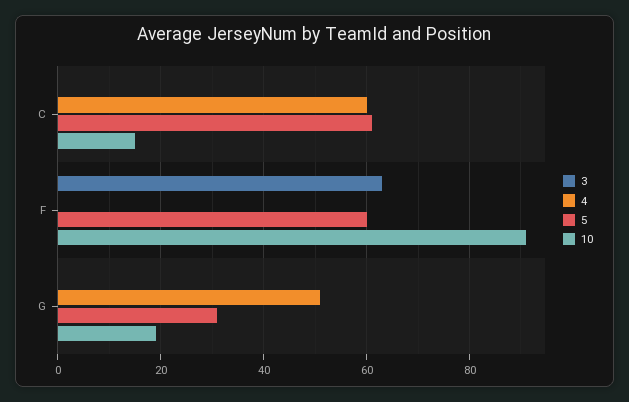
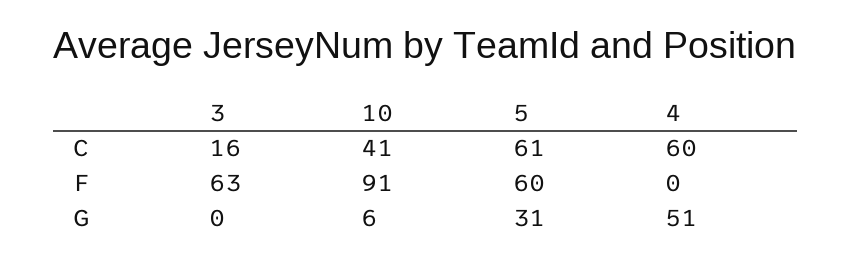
3, C: 0 -> 16
10, C: 15 -> 41
10, G: 20 -> 6

